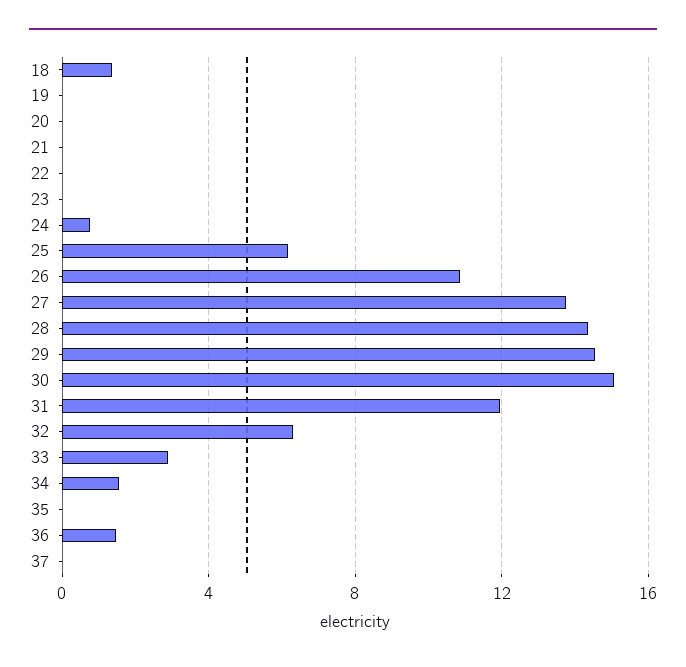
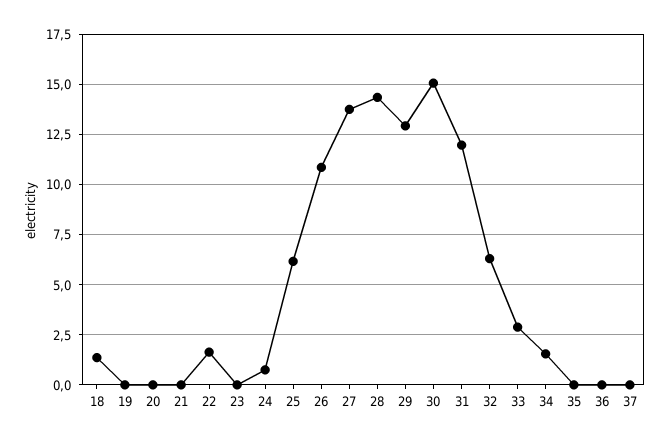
22: 0 -> 1.5
29: 14.5 -> 13
36: 1.5 -> 0

